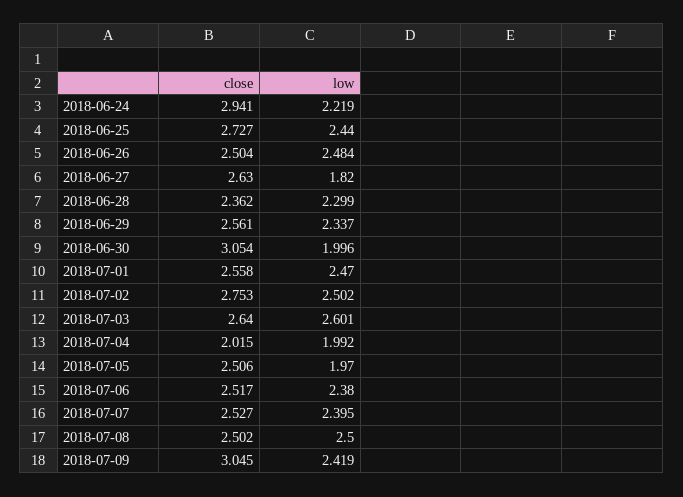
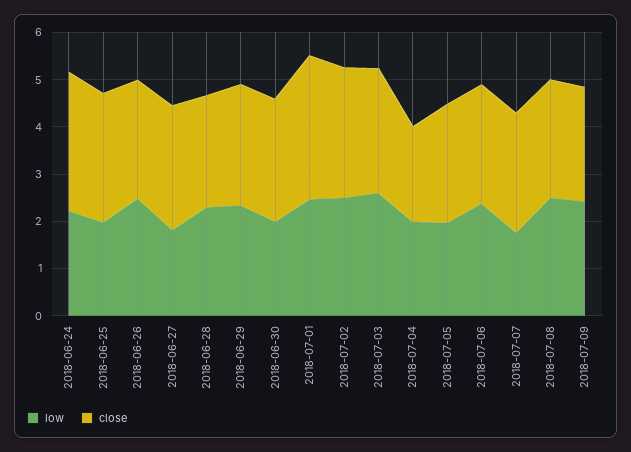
low, 2018-06-25: 2.44 -> 2
close, 2018-06-30: 3.054 -> 2.6
close, 2018-07-01: 2.558 -> 3
low, 2018-07-07: 2.395 -> 1.8
close, 2018-07-09: 3.045 -> 2.4

